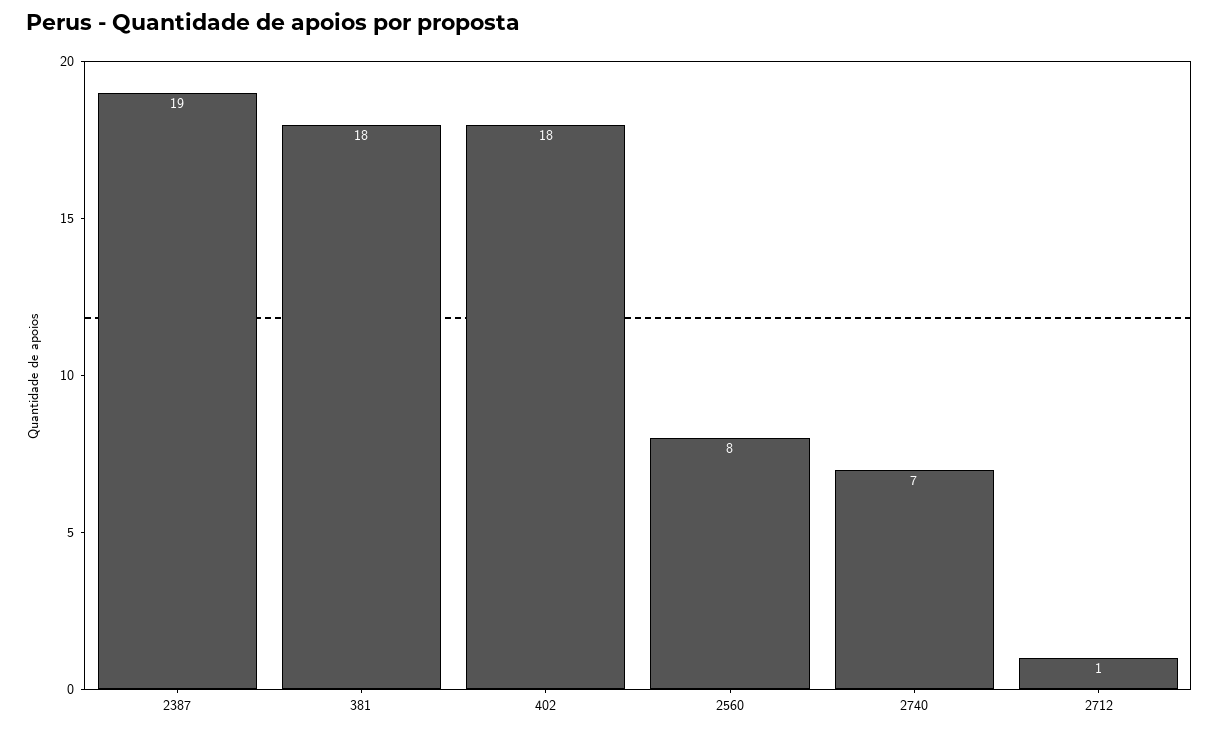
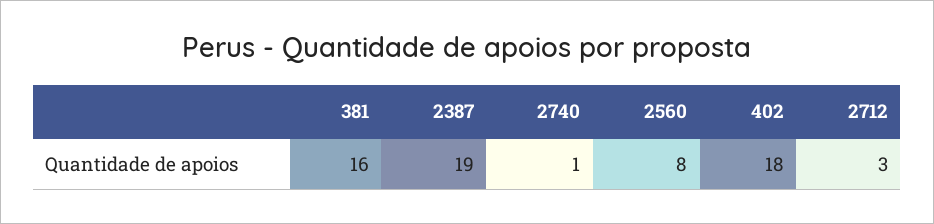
381: 18 -> 16
2740: 7 -> 1
2712: 1 -> 3

